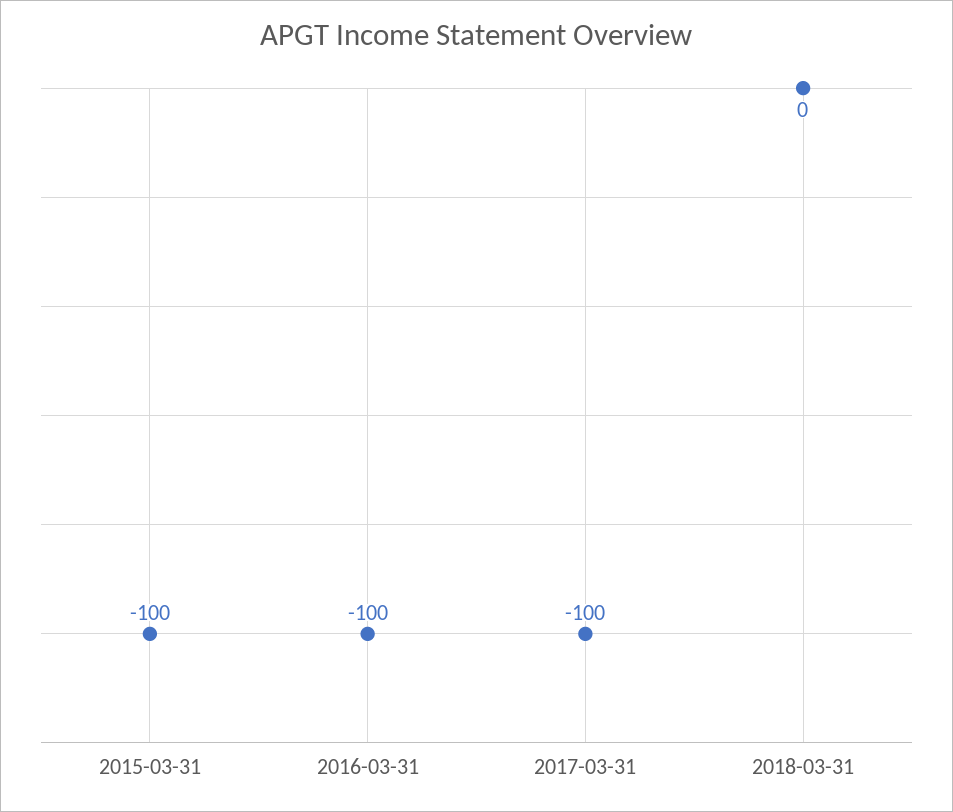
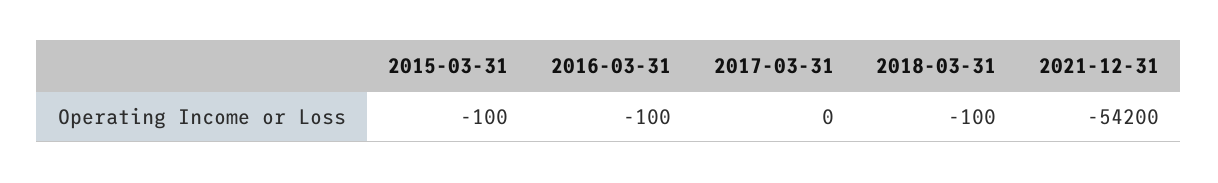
2017-03-31: -100 -> 0
2018-03-31: 0 -> -100
2021-12-31: none -> -54200

